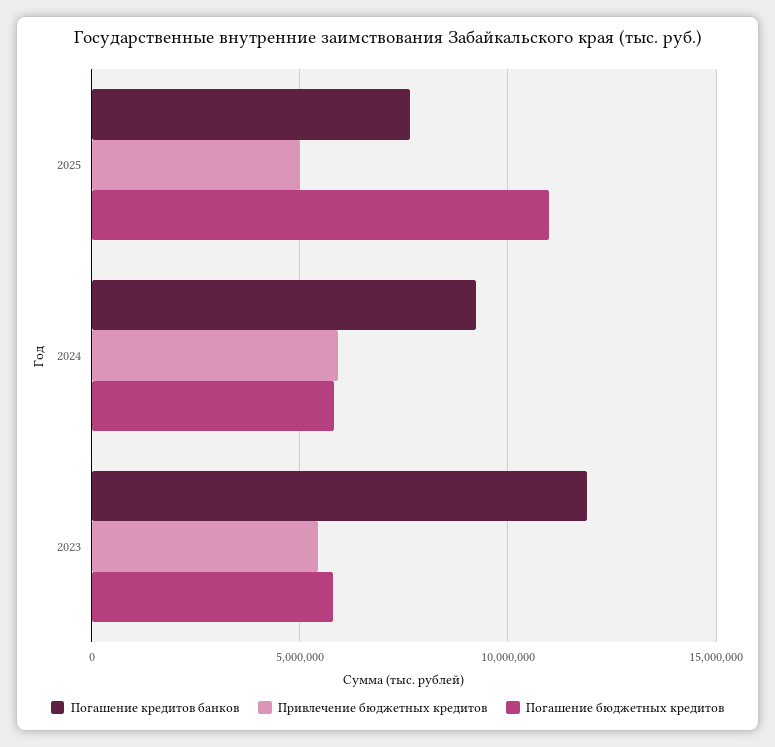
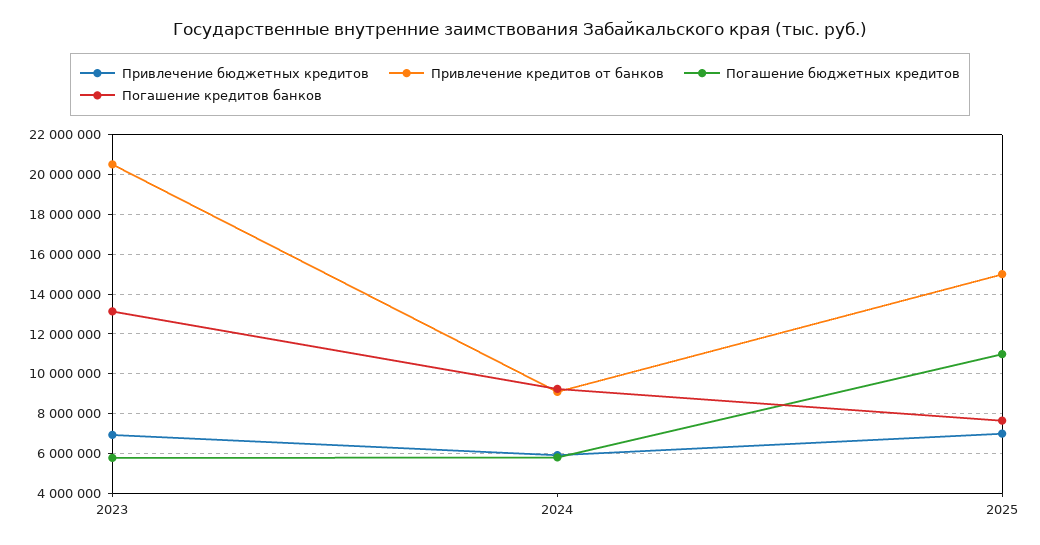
Привлечение бюджетных кредитов, 2025: 5000000 -> 7000000
Погашение кредитов банков, 2023: 12000000 -> 13000000
Привлечение бюджетных кредитов, 2023: 5500000 -> 7000000
Привлечение кредитов от банков, 2023: none -> 20500000
Привлечение кредитов от банков, 2024: none -> 9000000
Привлечение кредитов от банков, 2025: none -> 15000000

